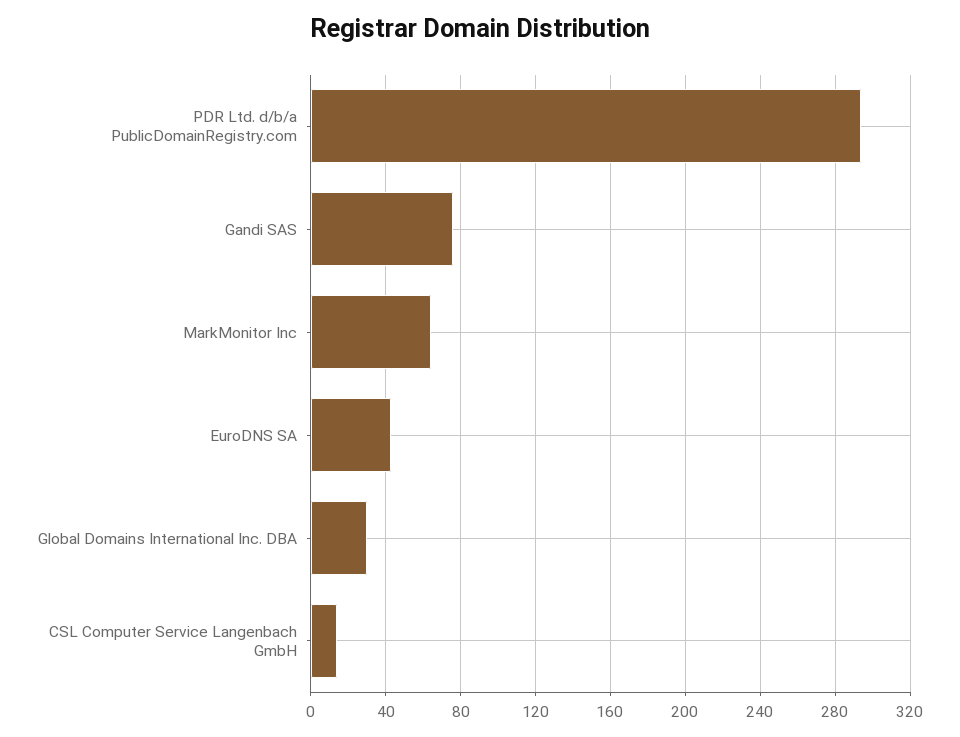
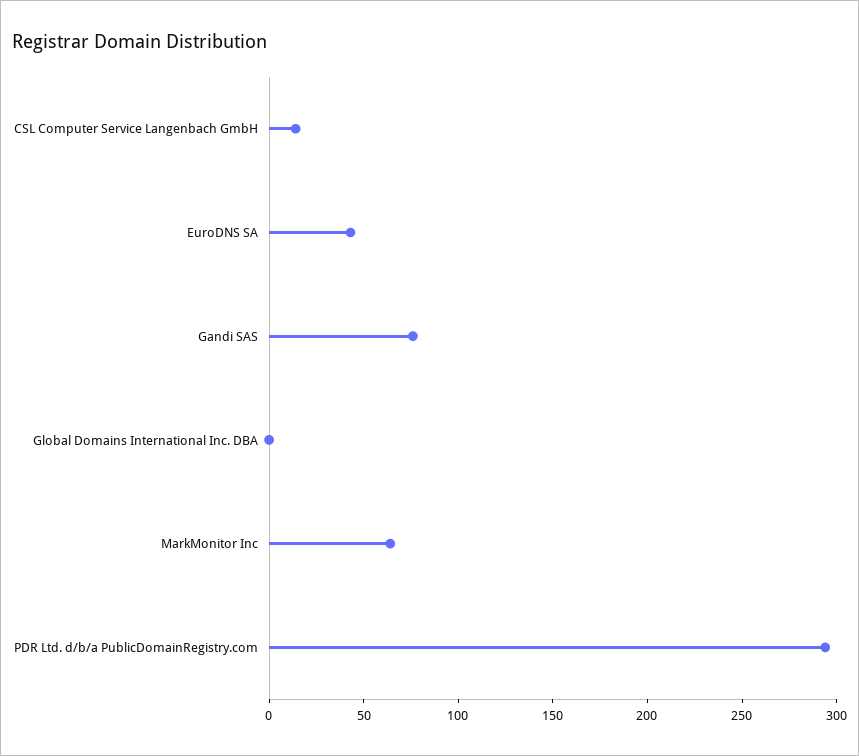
Global Domains International Inc. DBA: 30 -> 0

